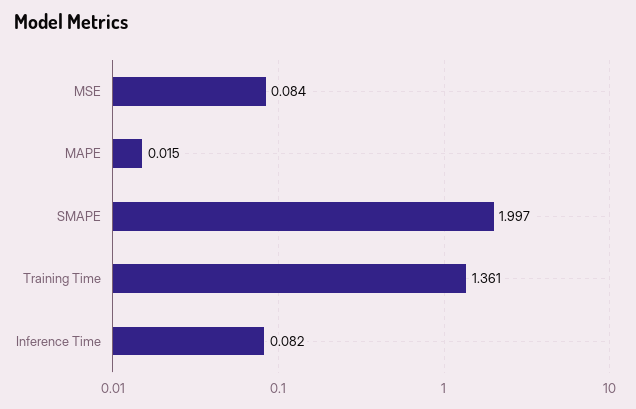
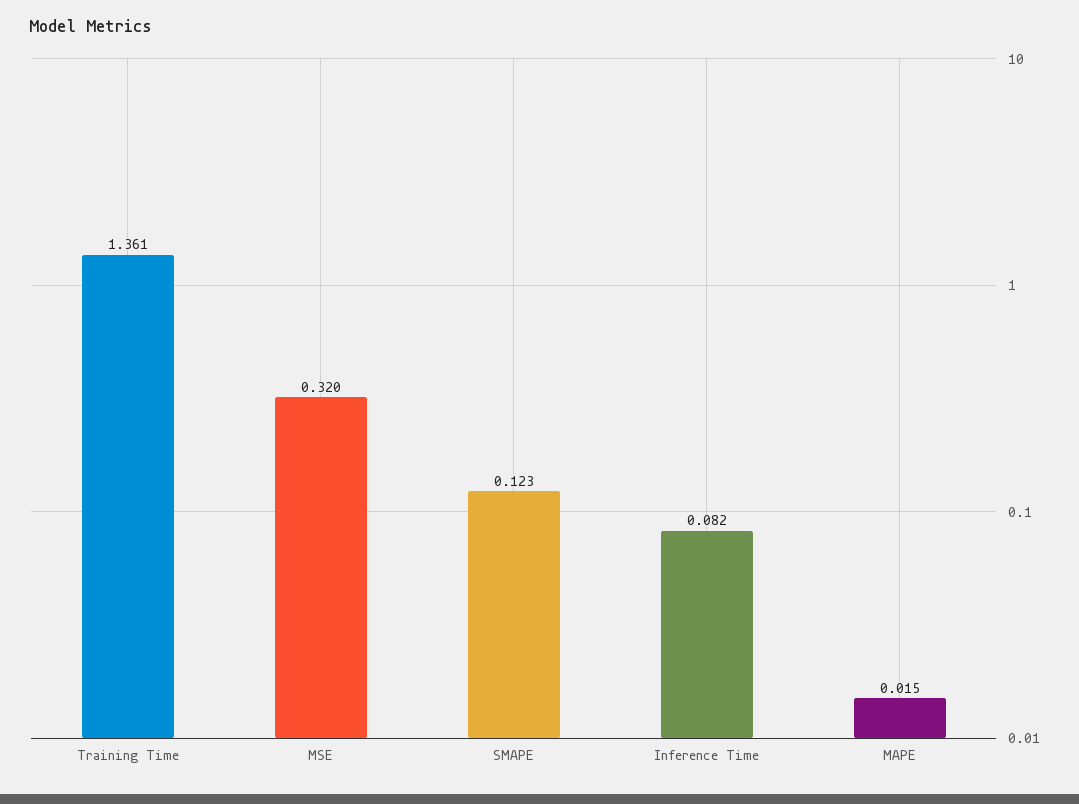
MSE: 0.084 -> 0.32
SMAPE: 1.997 -> 0.123

